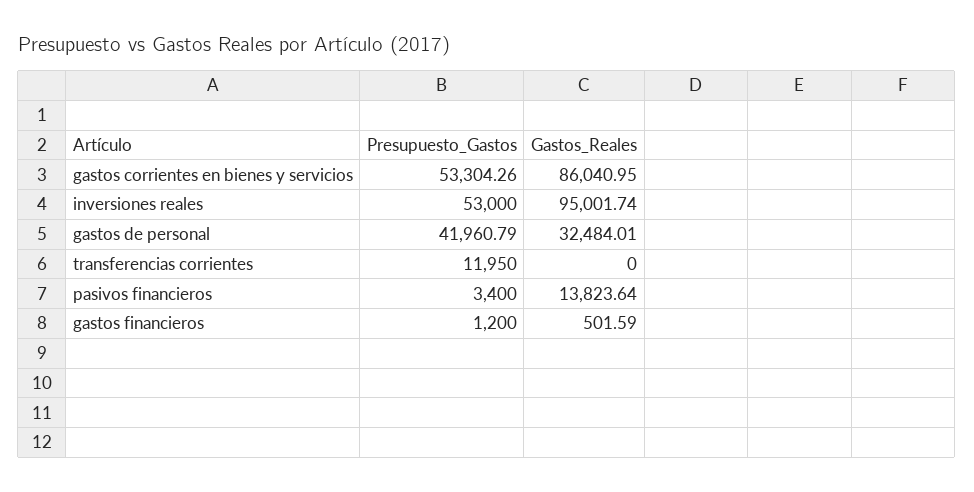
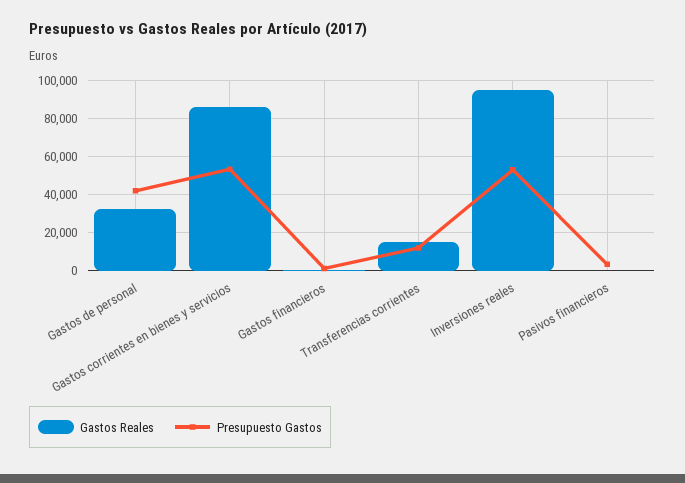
Gastos_Reales, transferencias corrientes: 0 -> 15000
Gastos_Reales, pasivos financieros: 13823.64 -> 0

